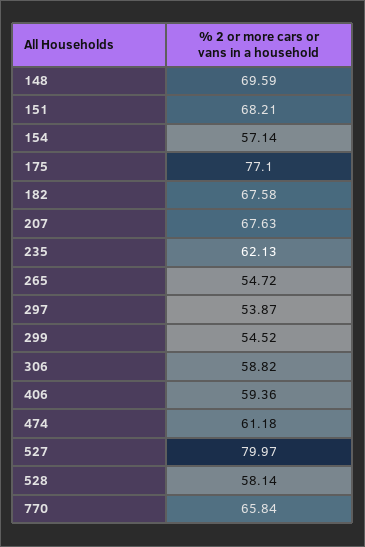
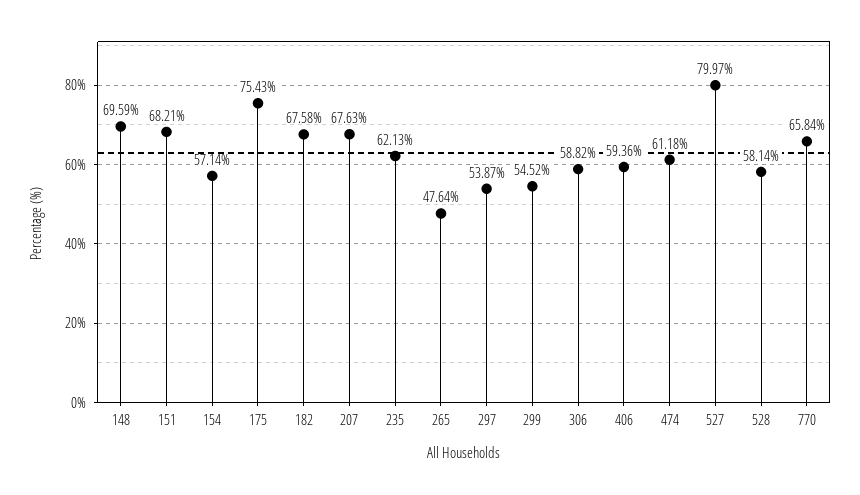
175: 77.1 -> 75.43
265: 54.72 -> 47.64

